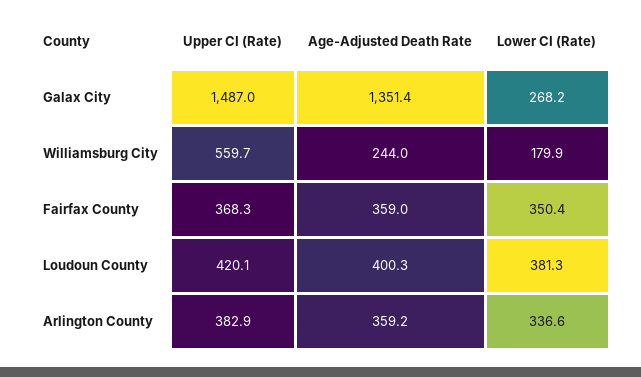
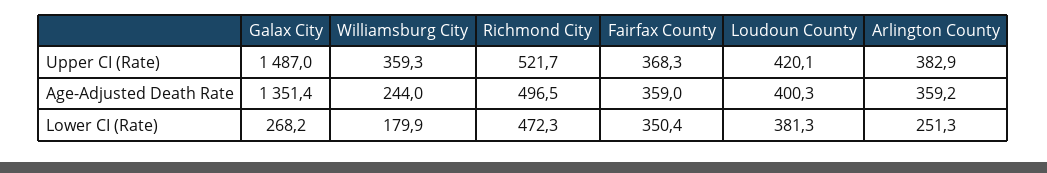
Upper CI (Rate), Williamsburg City: 559.7 -> 359.3
Lower CI (Rate), Arlington County: 336.6 -> 251.3
Upper CI (Rate), Richmond City: none -> 521.7
Age-Adjusted Death Rate, Richmond City: none -> 496.5
Lower CI (Rate), Richmond City: none -> 472.3

